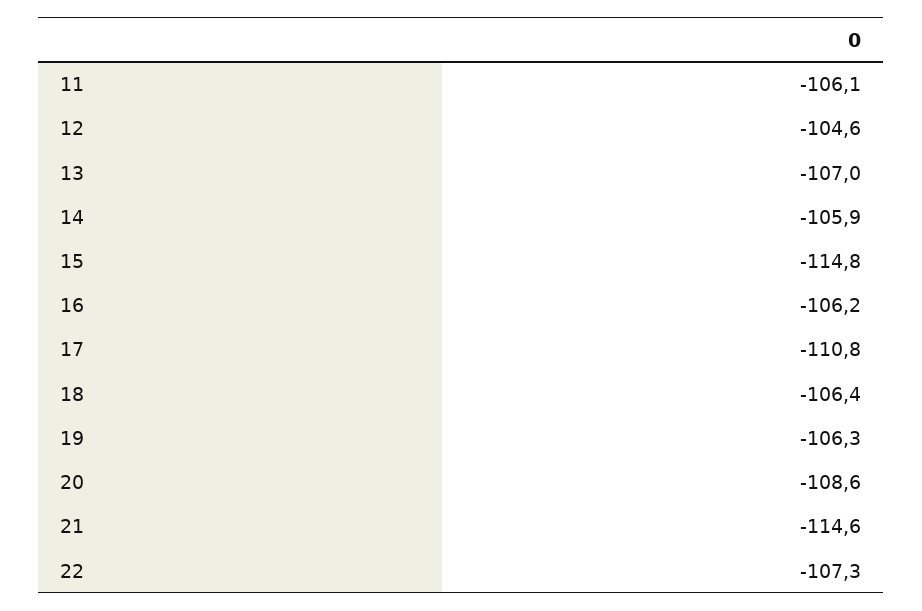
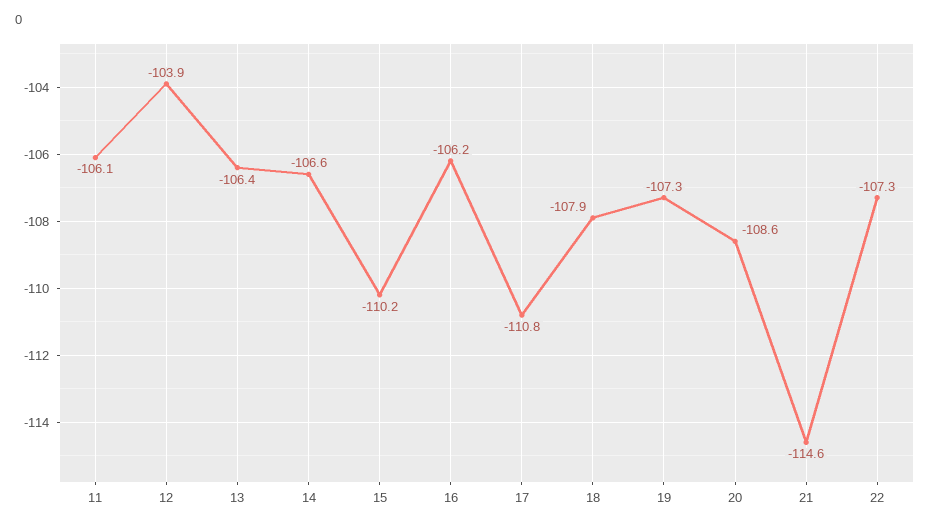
12: -104.6 -> -103.9
13: -107 -> -106.4
14: -105.9 -> -106.6
15: -114.8 -> -110.2
18: -106.4 -> -107.9
19: -106.3 -> -107.3

